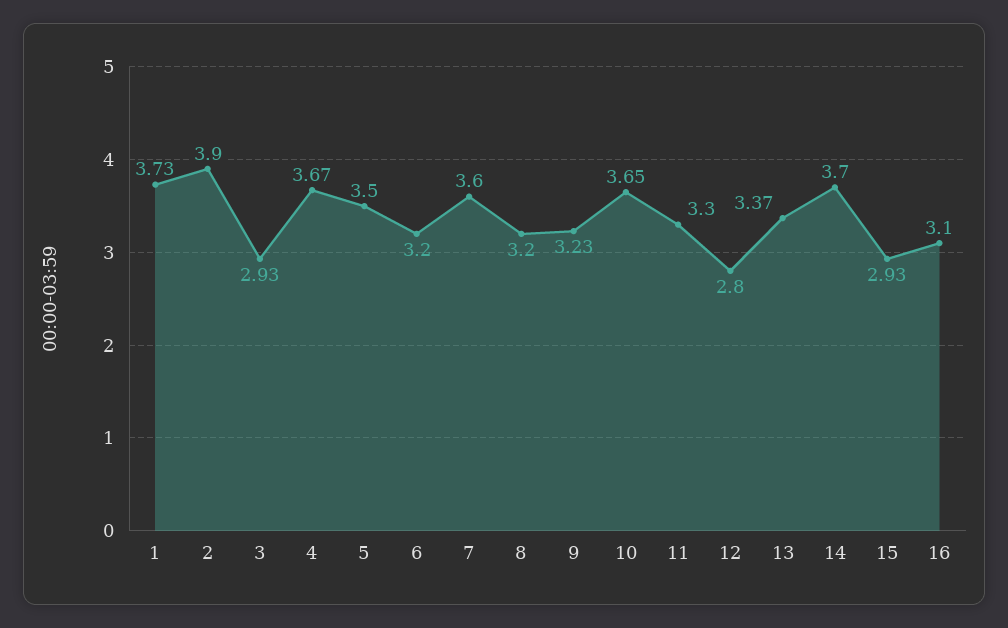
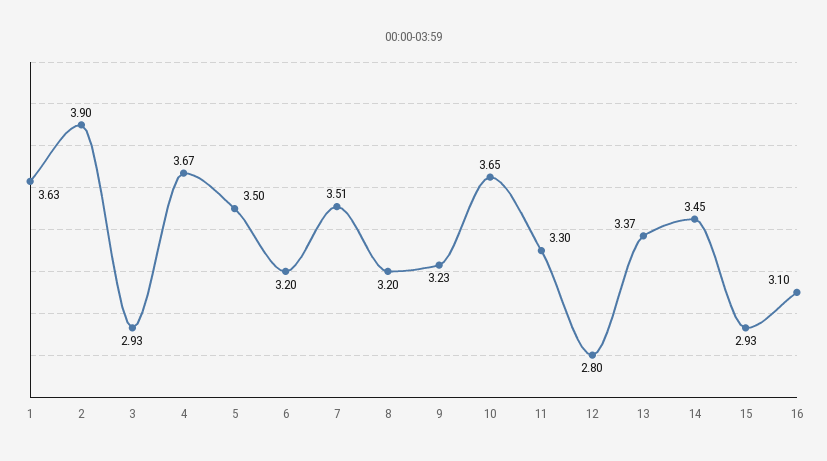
1: 3.73 -> 3.63
7: 3.6 -> 3.51
14: 3.7 -> 3.45

